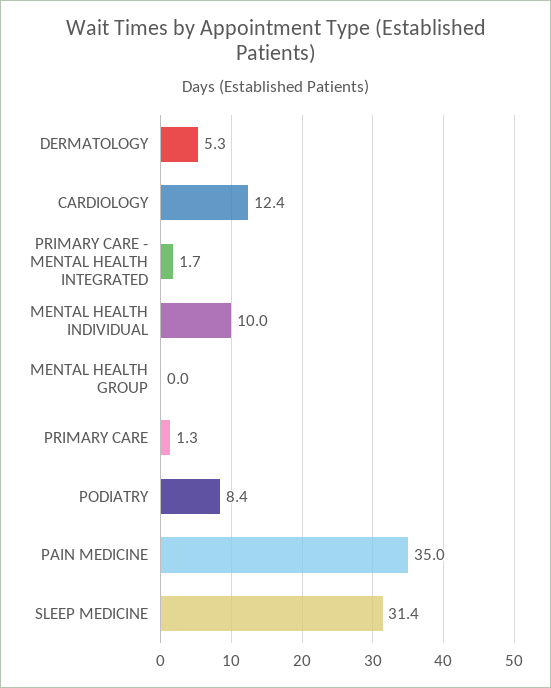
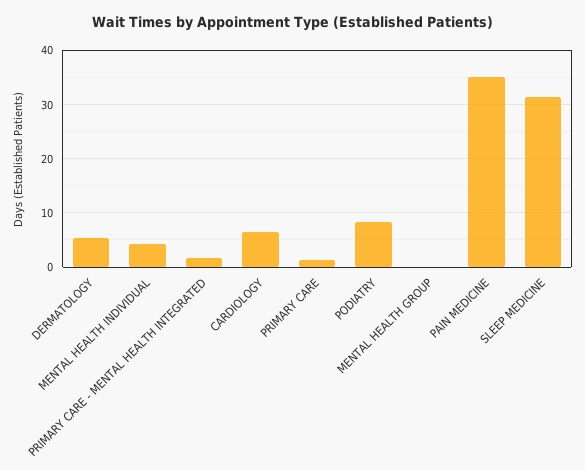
CARDIOLOGY: 12.4 -> 6
MENTAL HEALTH INDIVIDUAL: 10 -> 4

